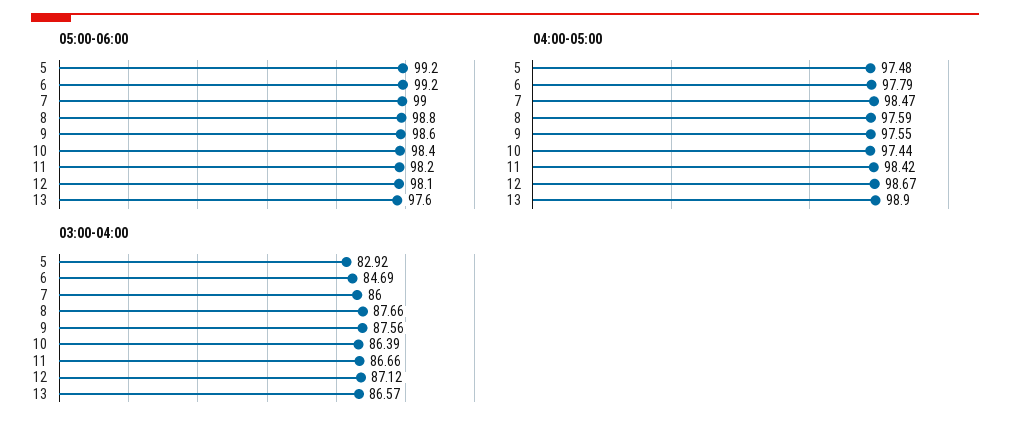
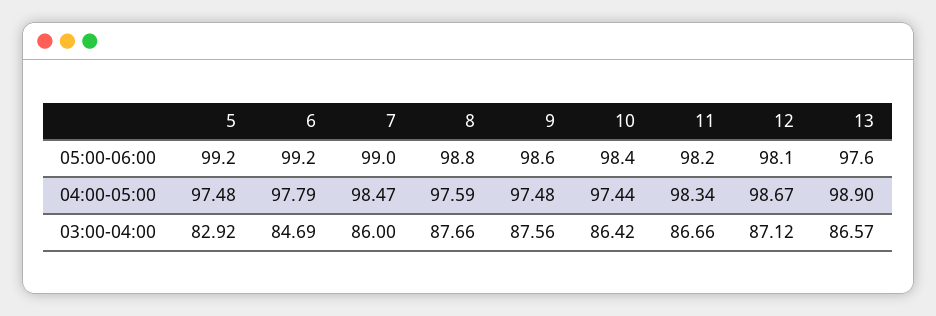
04:00-05:00, 9: 97.55 -> 97.48
04:00-05:00, 11: 98.42 -> 98.34
03:00-04:00, 10: 86.39 -> 86.42

